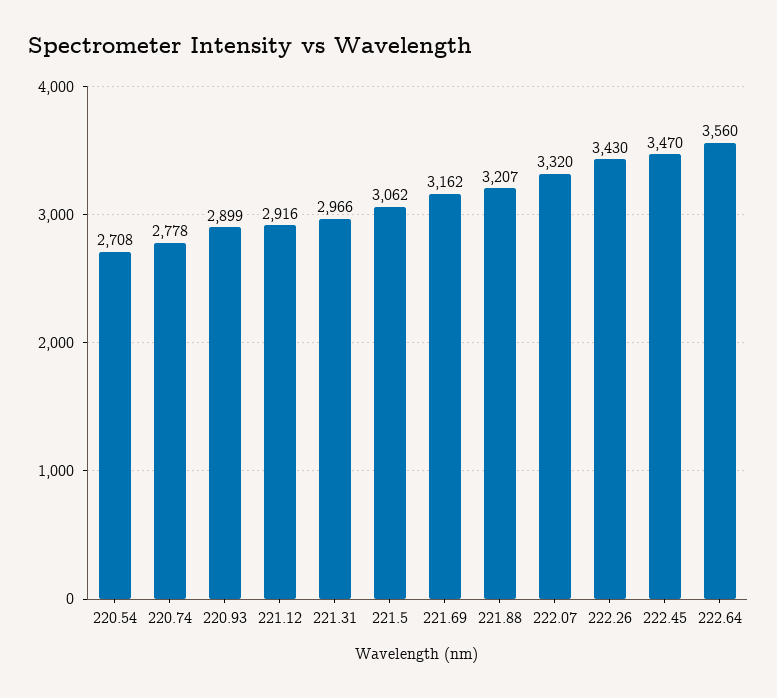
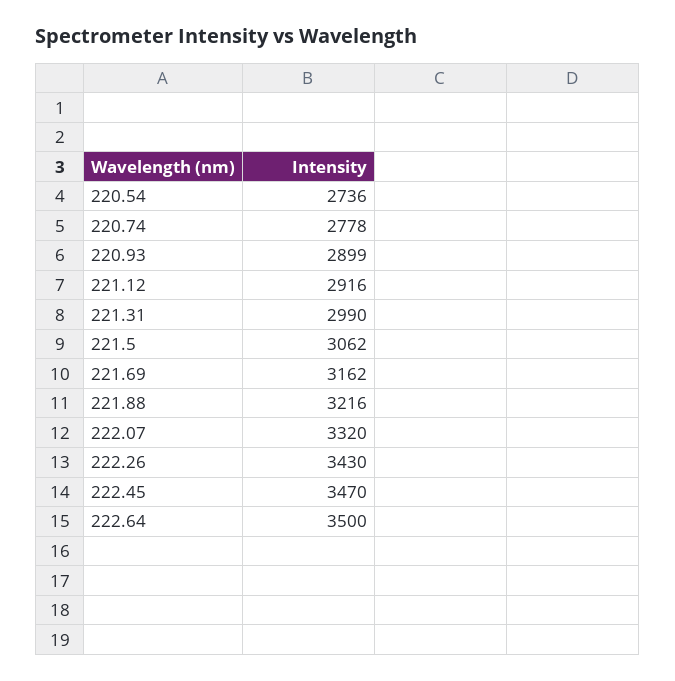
220.54: 2708 -> 2736
221.31: 2966 -> 2990
221.88: 3207 -> 3216
222.64: 3560 -> 3500

